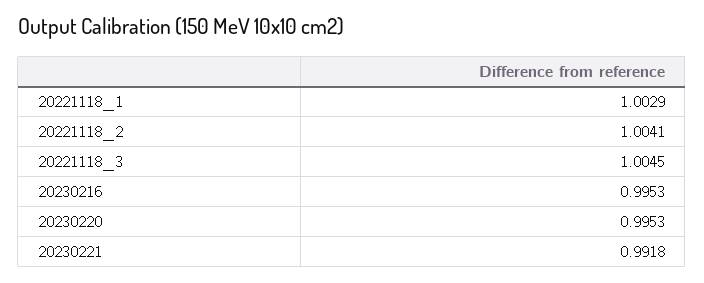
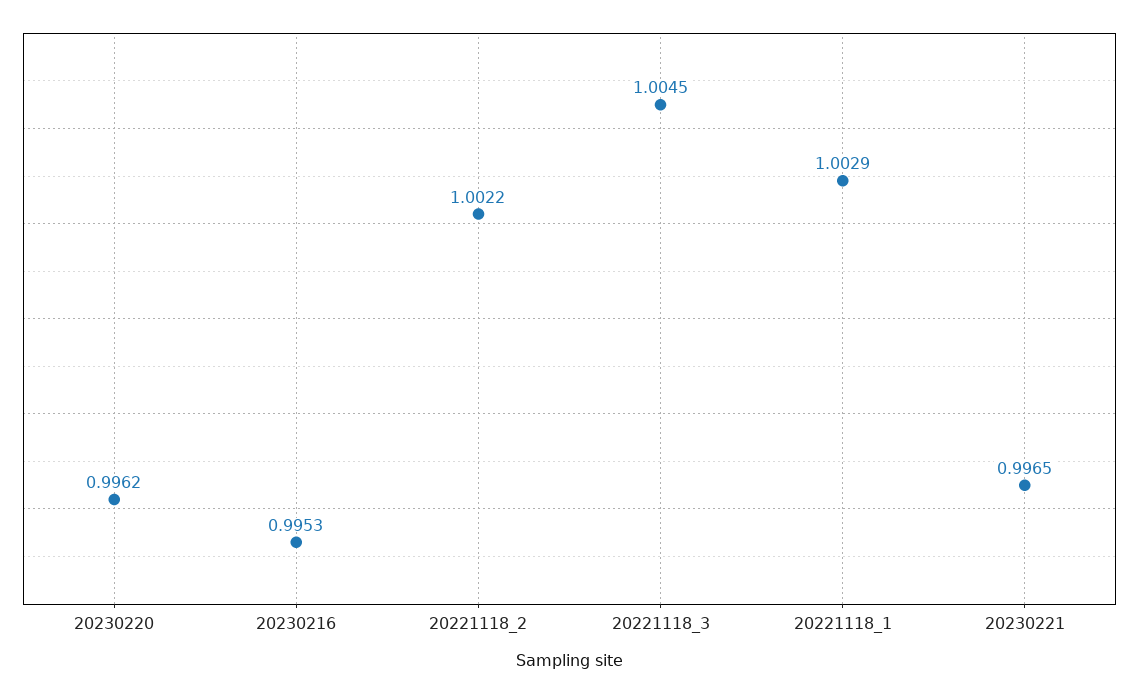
20221118_2: 1.0041 -> 1.0022
20230220: 0.9953 -> 0.9962
20230221: 0.9918 -> 0.9965

